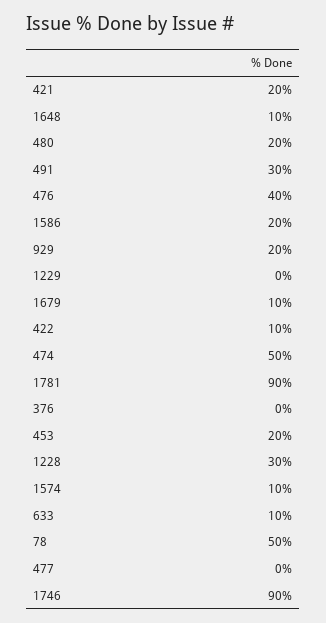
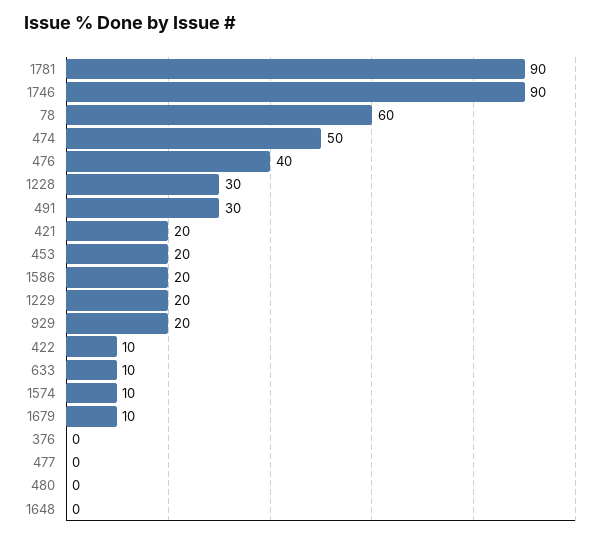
1648: 10 -> 0
480: 20 -> 0
1229: 0 -> 20
78: 50 -> 60

